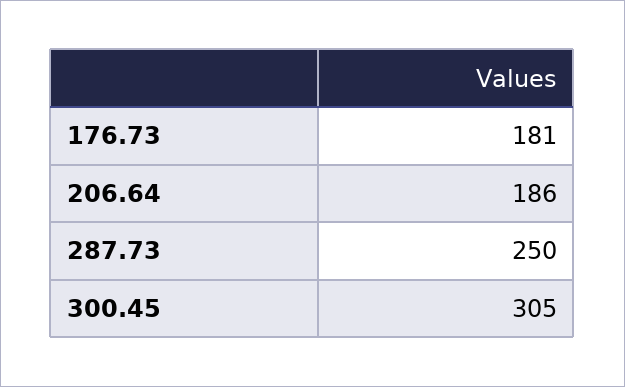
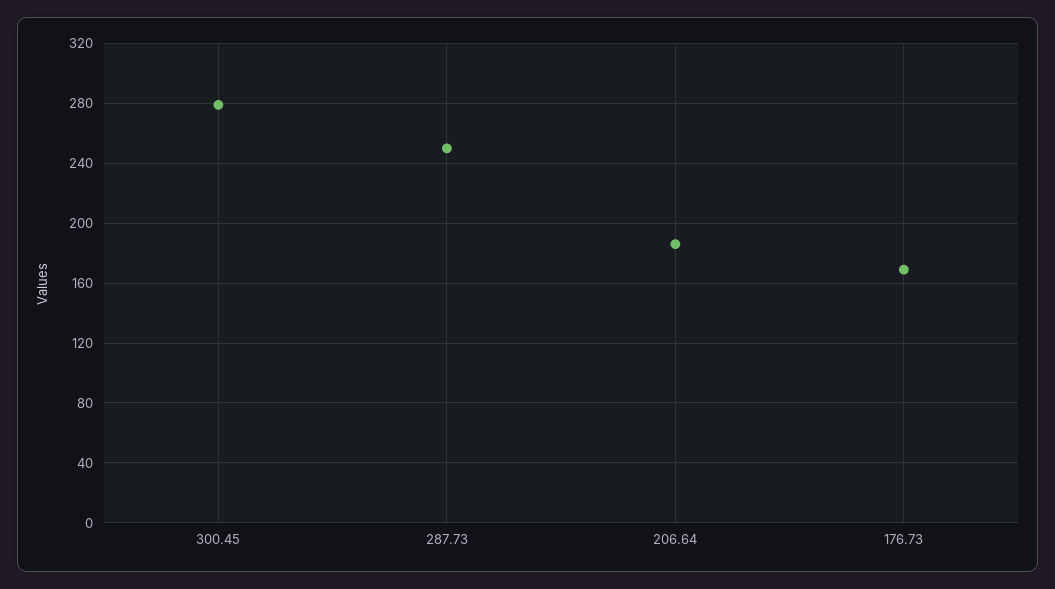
176.73: 181 -> 170
300.45: 305 -> 280

